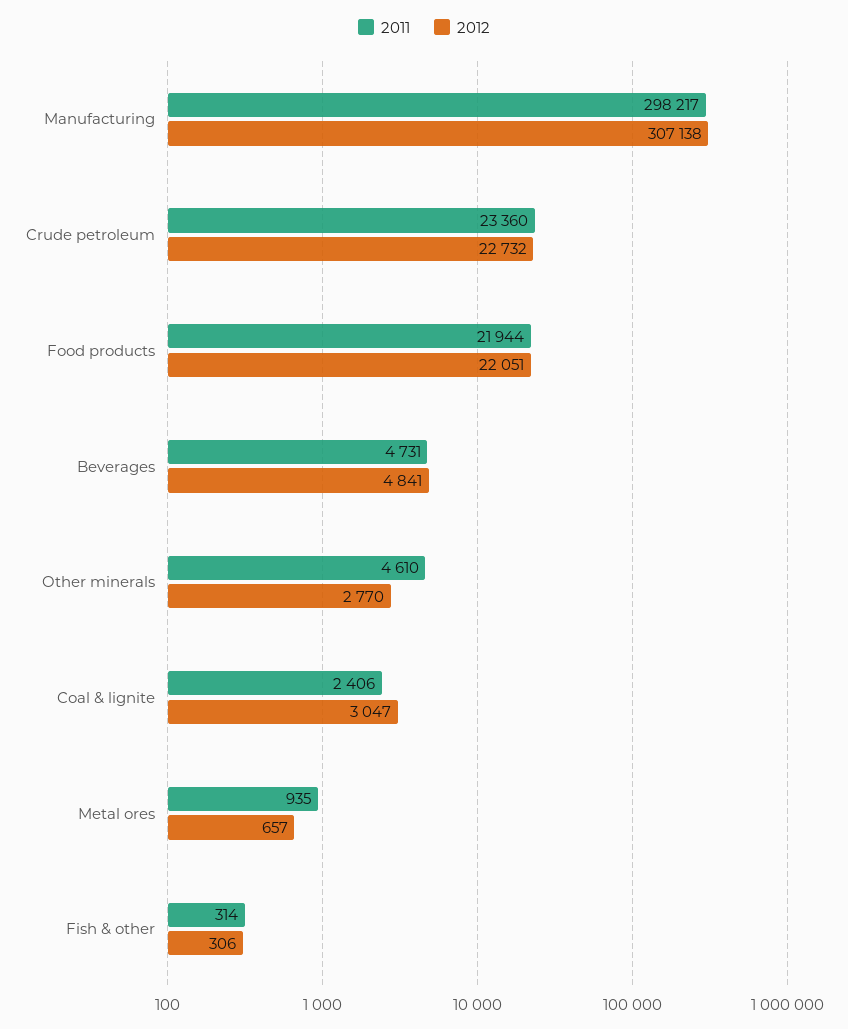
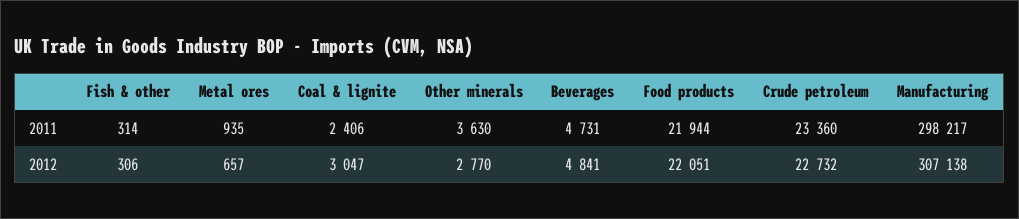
2011, Other minerals: 4610 -> 3630

